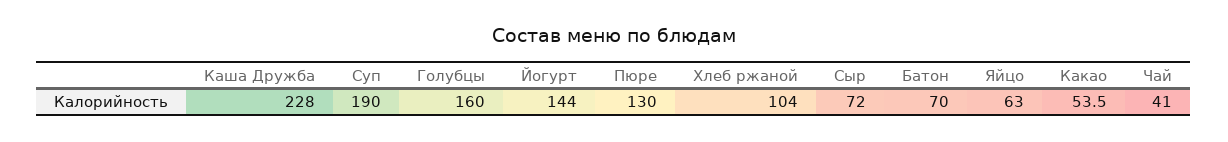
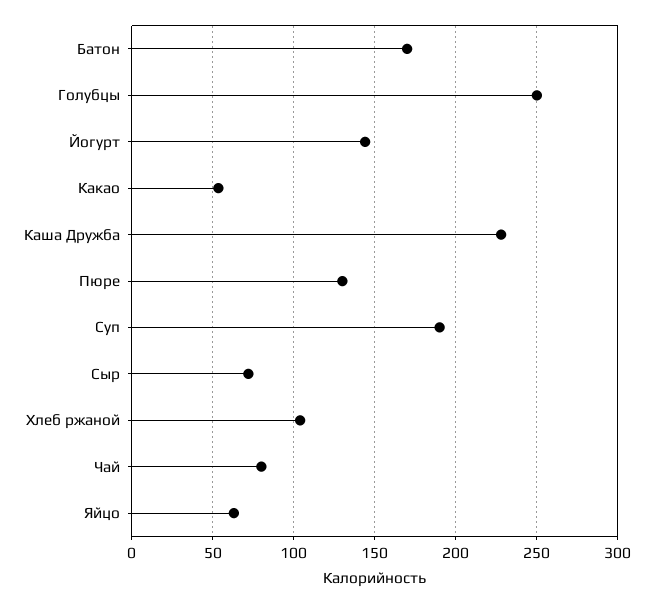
Голубцы: 160 -> 250
Батон: 70 -> 170
Чай: 41 -> 80

